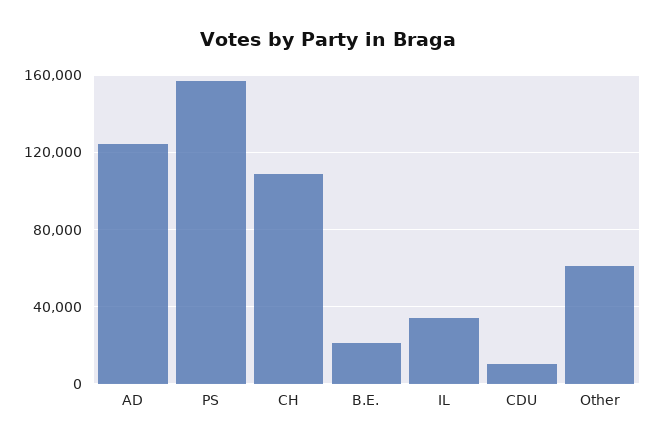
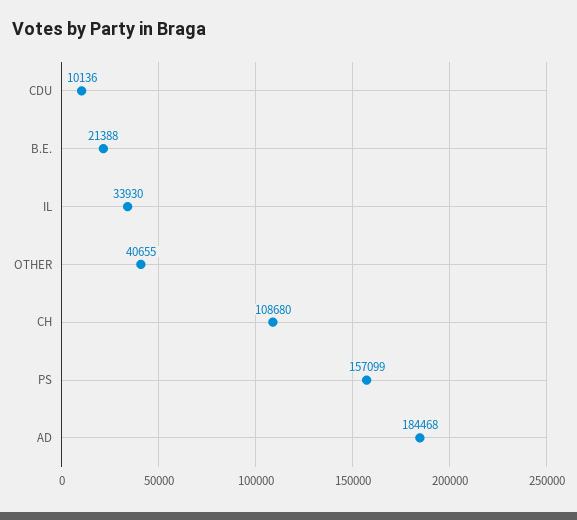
AD: 125000 -> 184468
Other: 60000 -> 40655

